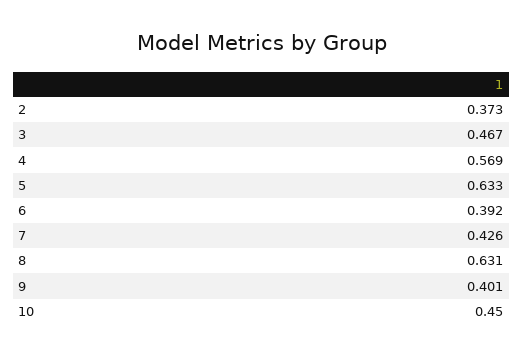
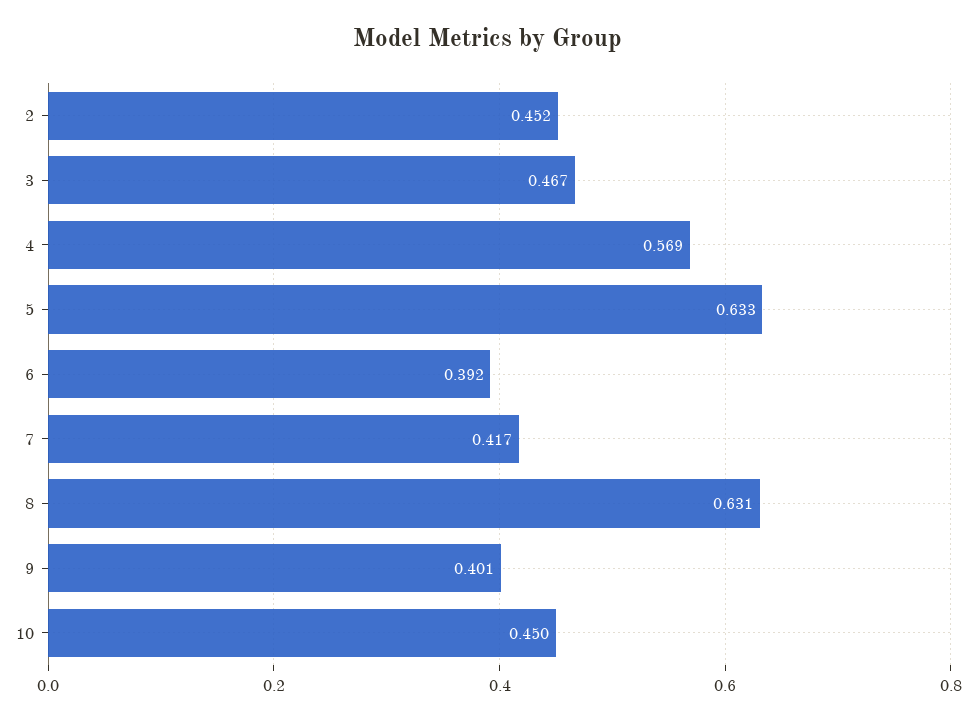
2: 0.373 -> 0.452
7: 0.426 -> 0.417

